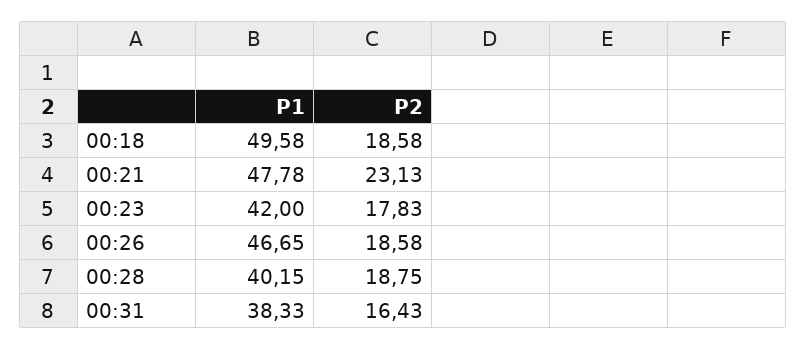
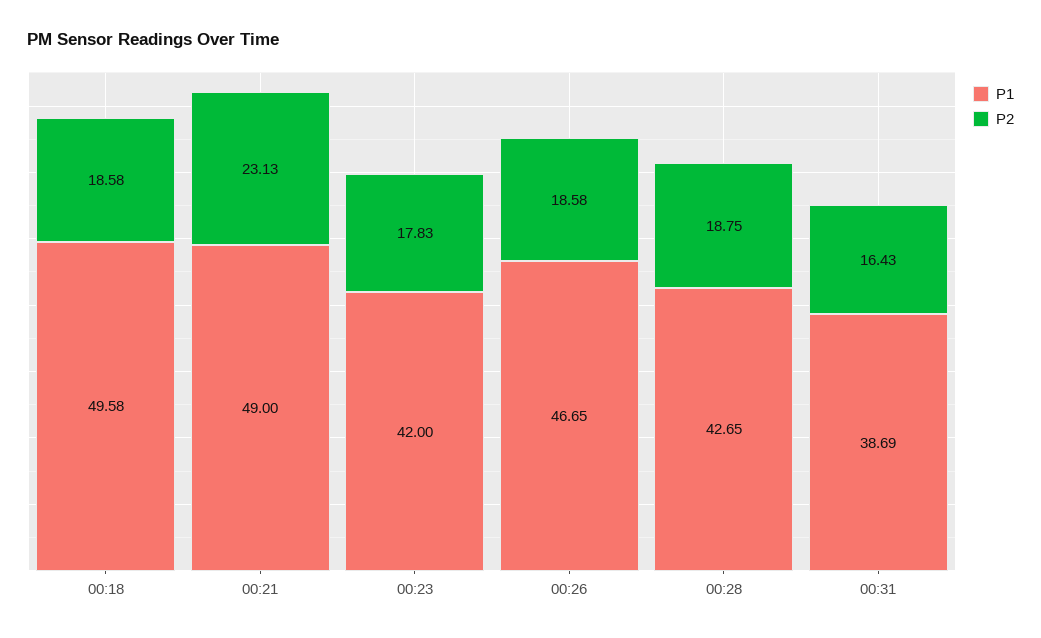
P1, 00:21: 47.78 -> 49
P1, 00:28: 40.15 -> 42.65
P1, 00:31: 38.33 -> 38.69

